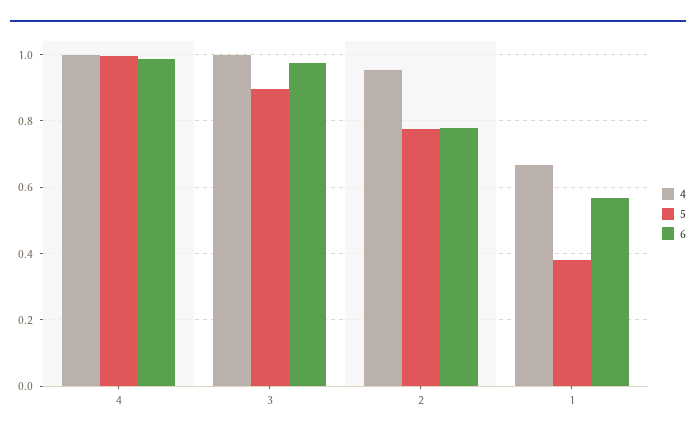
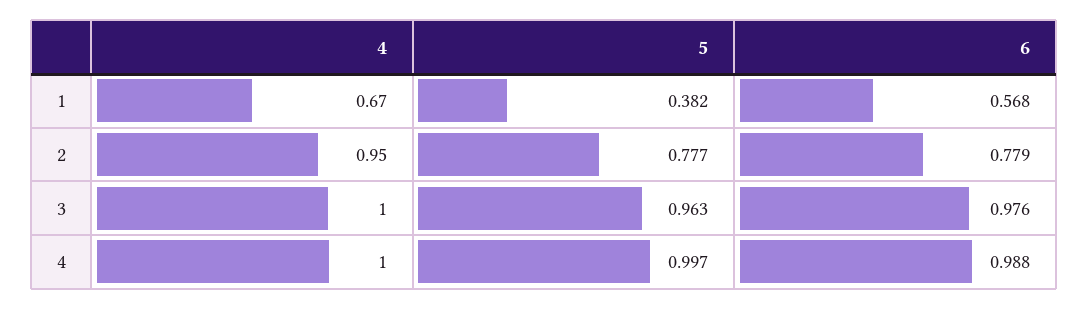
5, 3: 0.9 -> 0.963

